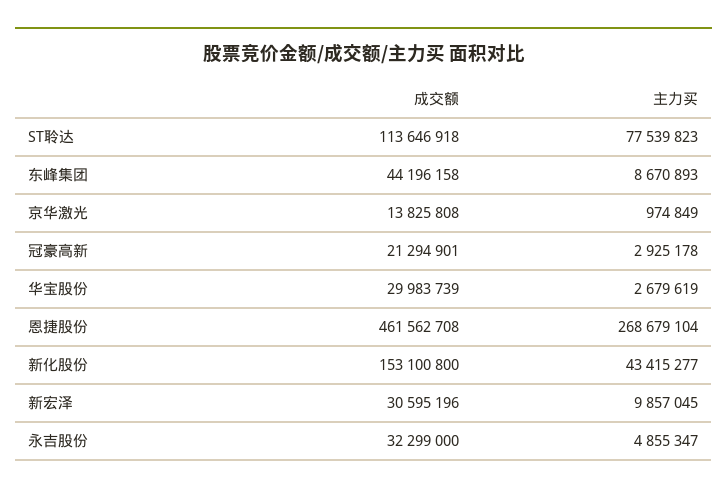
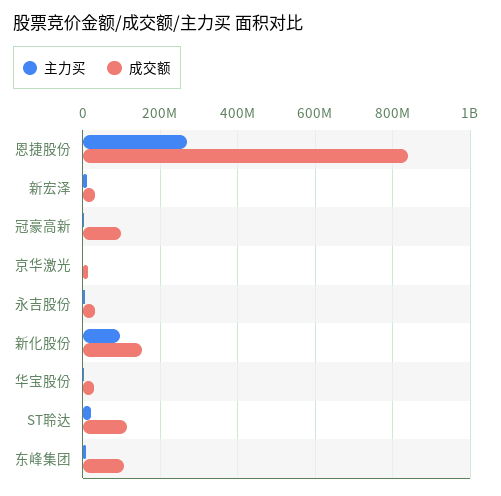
主力买, ST聆达: 77539823 -> 20000000
成交额, 东峰集团: 44196158 -> 100000000
成交额, 冠豪高新: 21294901 -> 100000000
成交额, 恩捷股份: 461562708 -> 840000000
主力买, 新化股份: 43415277 -> 100000000

